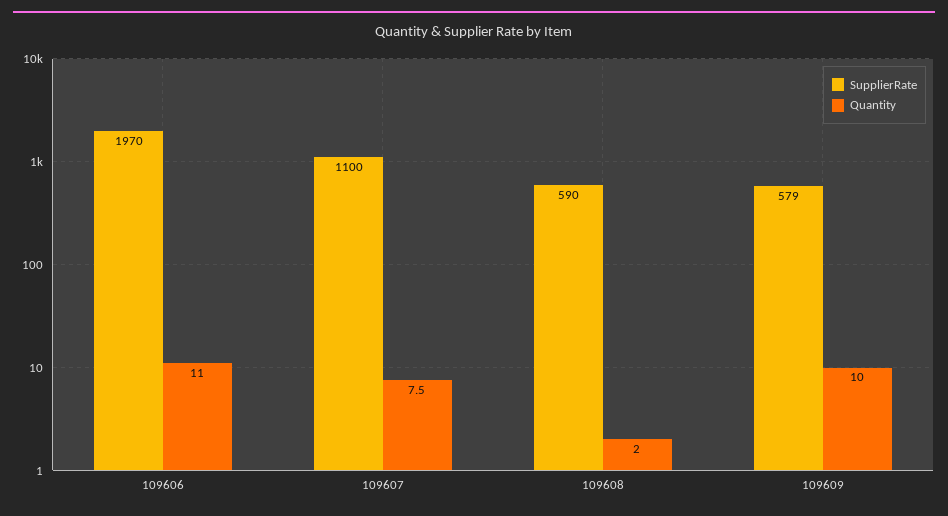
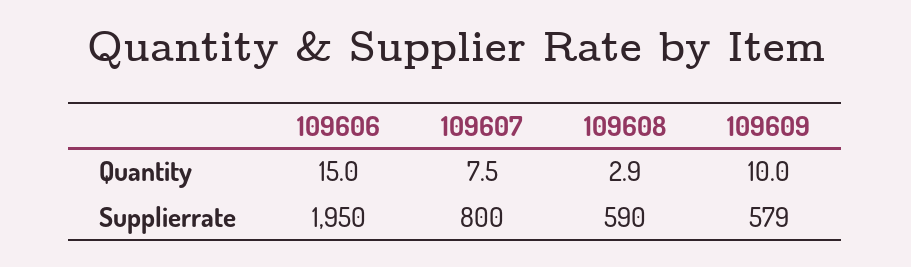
SupplierRate, 109606: 1970 -> 1950
Quantity, 109606: 11 -> 15
SupplierRate, 109607: 1100 -> 800
Quantity, 109608: 2 -> 2.9

